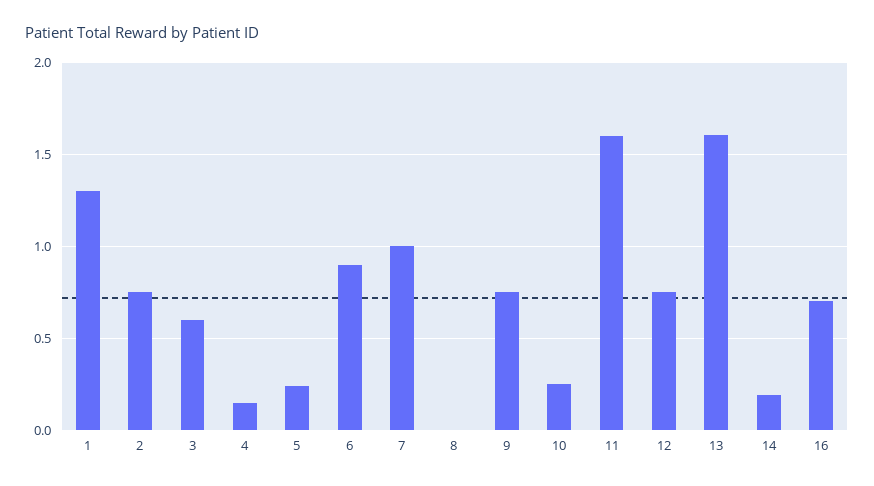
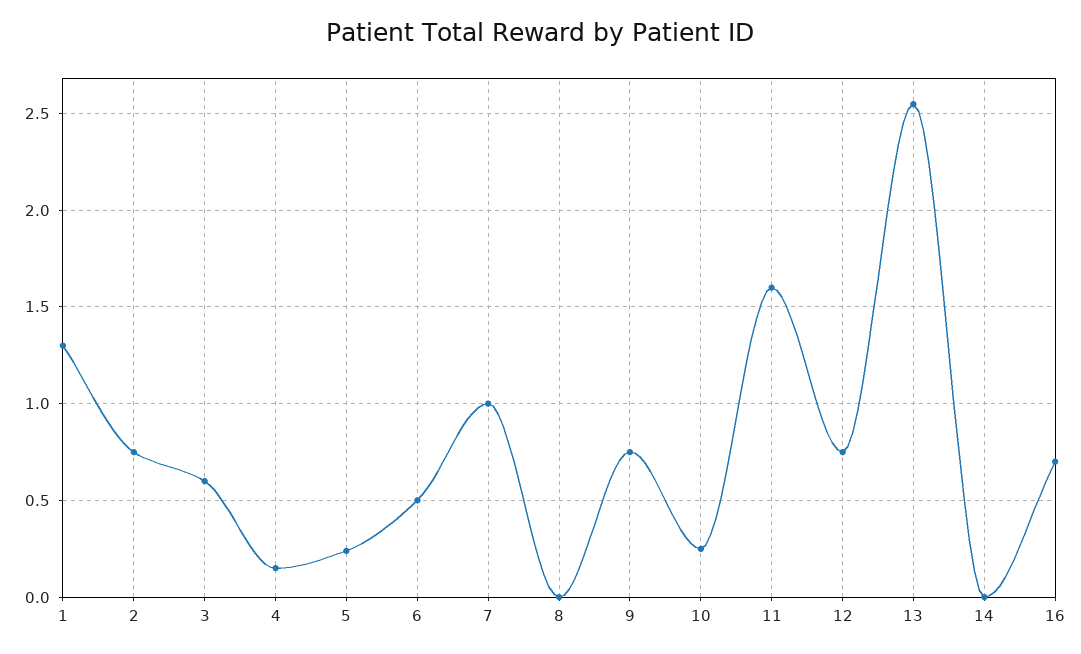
6: 0.9 -> 0.5
13: 1.6 -> 2.55
14: 0.2 -> 0

